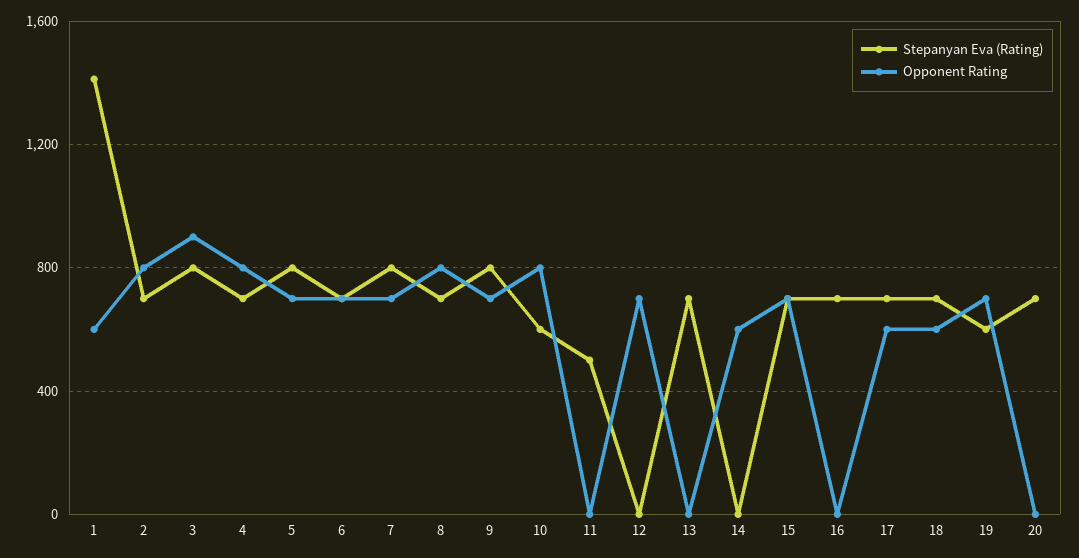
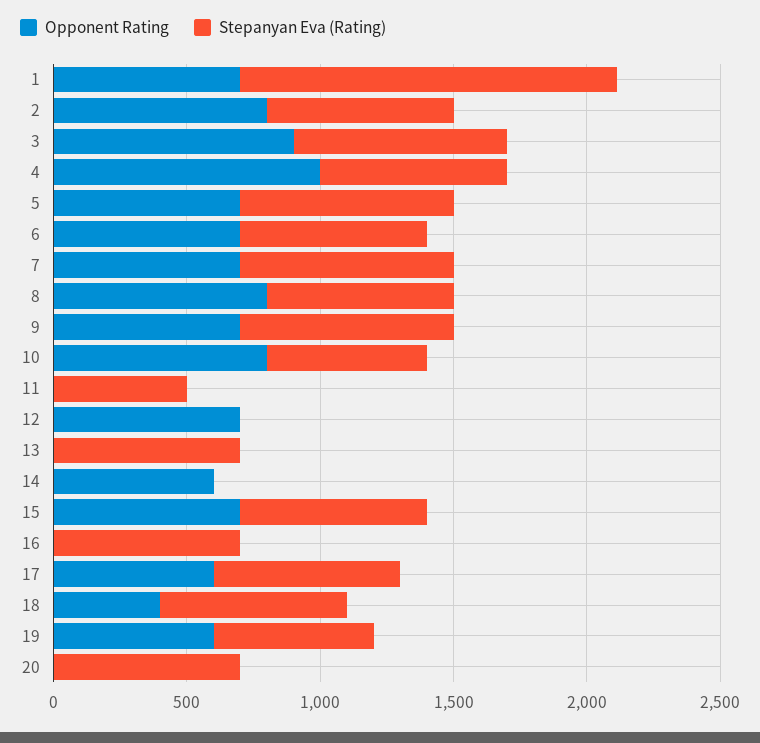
Opponent Rating, 1: 600 -> 700
Opponent Rating, 4: 800 -> 1000
Opponent Rating, 18: 600 -> 400
Opponent Rating, 19: 700 -> 600

